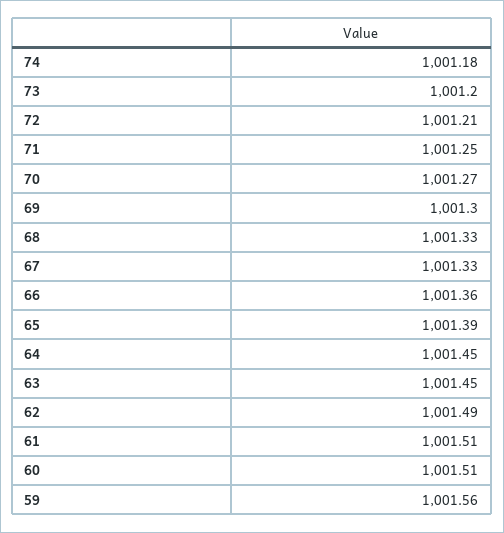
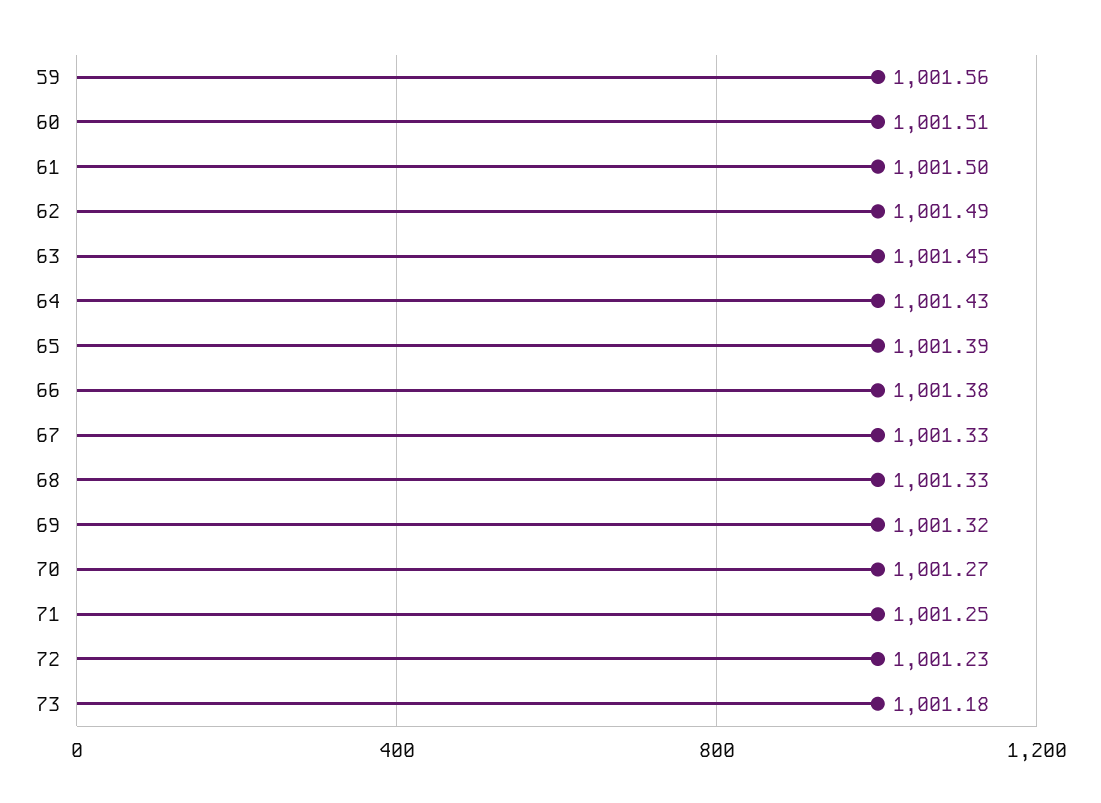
74: 1001.18 -> none
73: 1001.2 -> 1001.18
72: 1001.21 -> 1001.23
69: 1001.3 -> 1001.32
66: 1001.36 -> 1001.38
64: 1001.45 -> 1001.43
61: 1001.51 -> 1001.5

